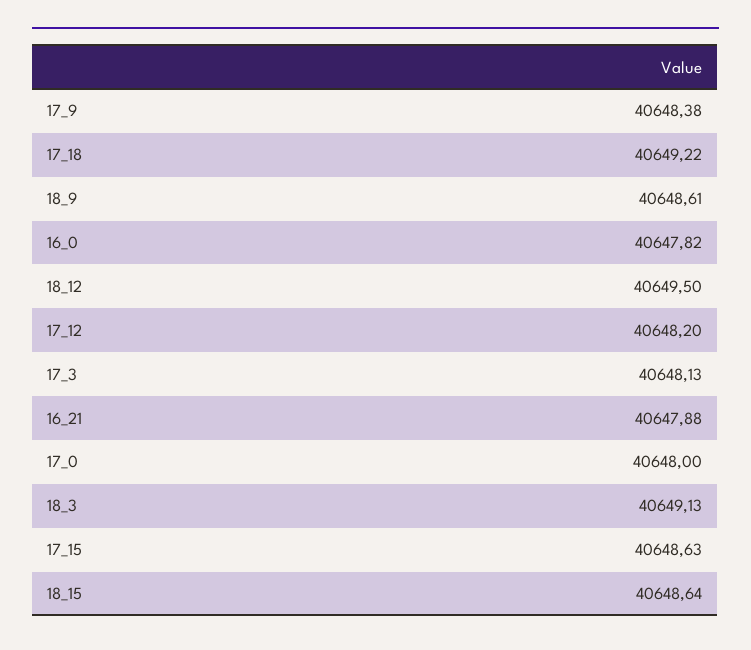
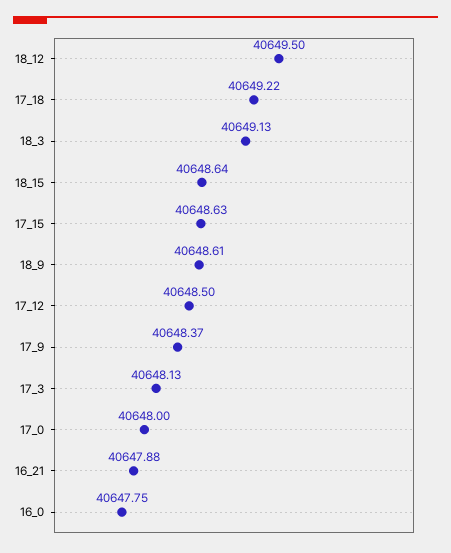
17_9: 40648.38 -> 40648.37
16_0: 40647.82 -> 40647.75
17_12: 40648.2 -> 40648.5

